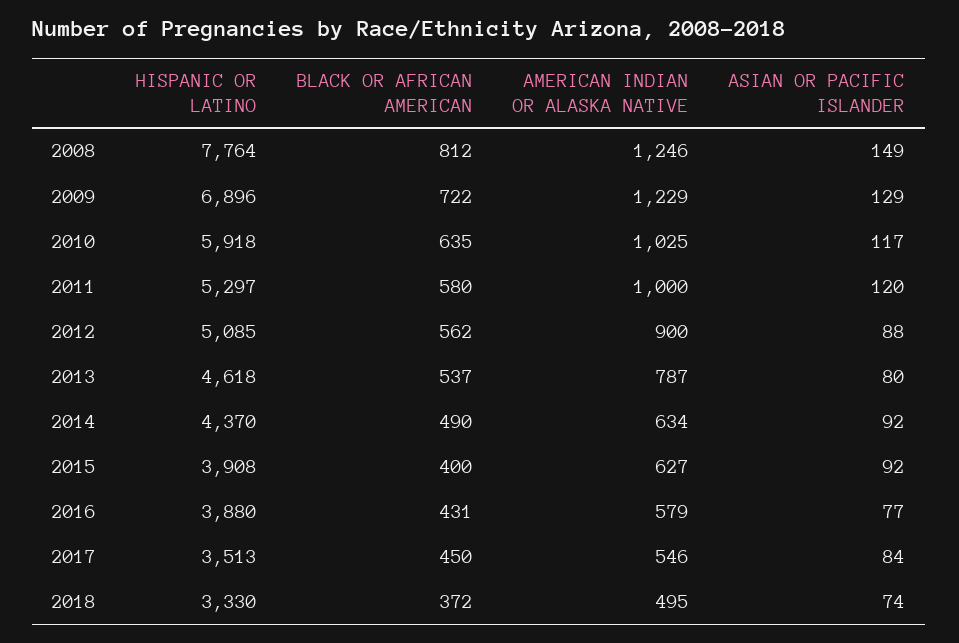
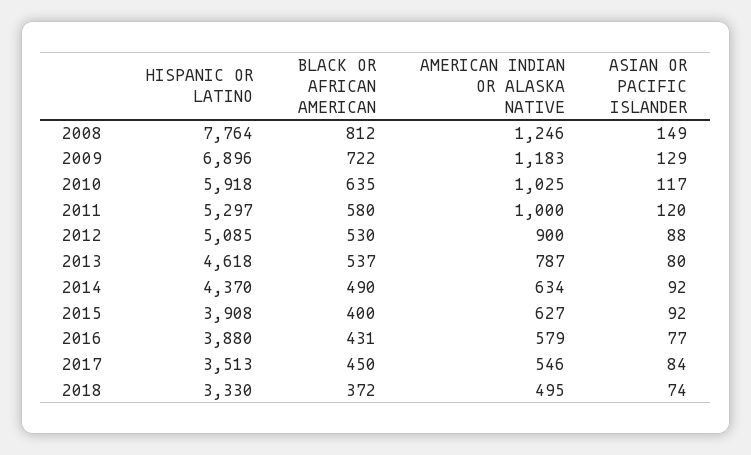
AMERICAN INDIAN OR ALASKA NATIVE, 2009: 1229 -> 1183
BLACK OR AFRICAN AMERICAN, 2012: 562 -> 530

